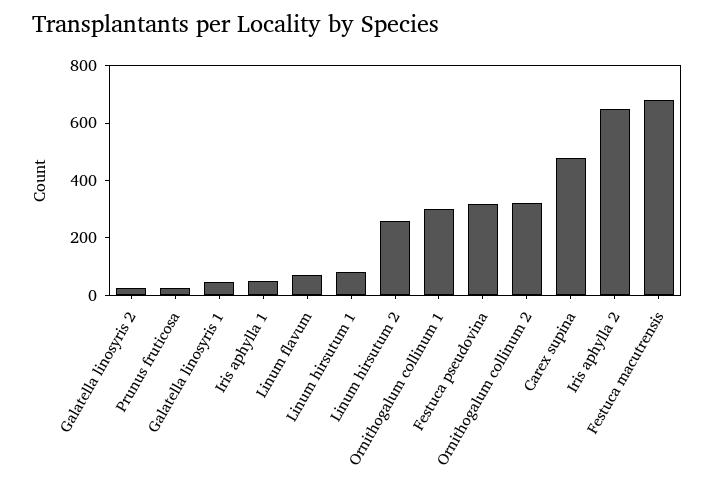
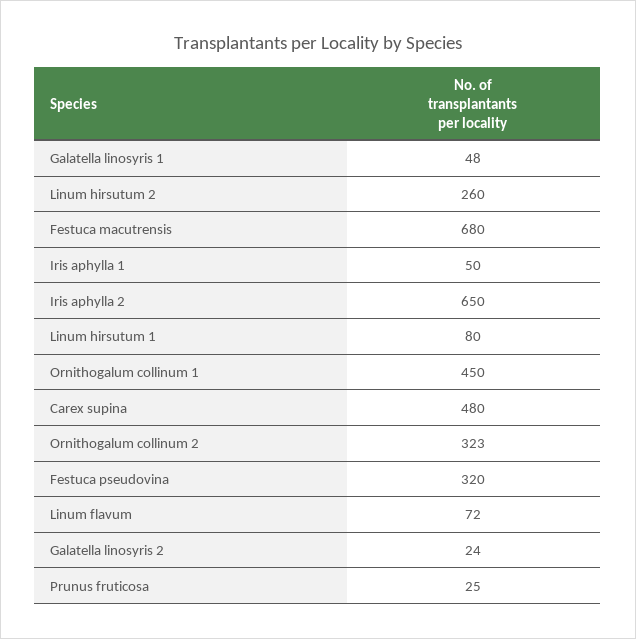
Ornithogalum collinum 1: 300 -> 450

